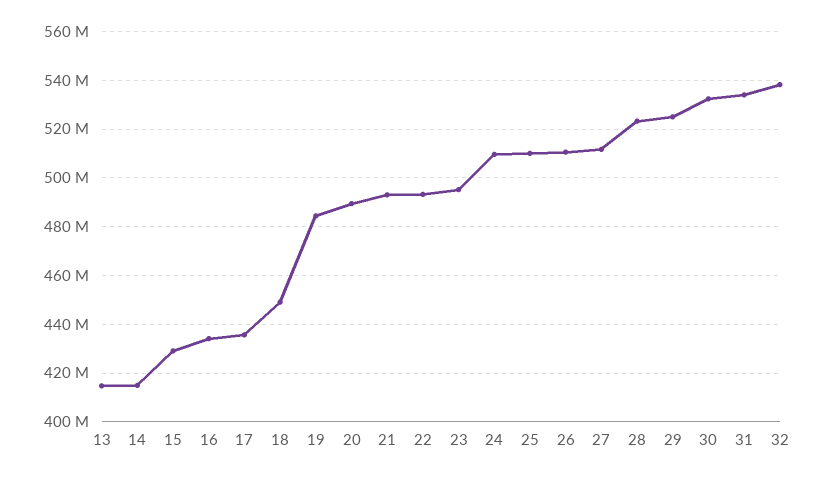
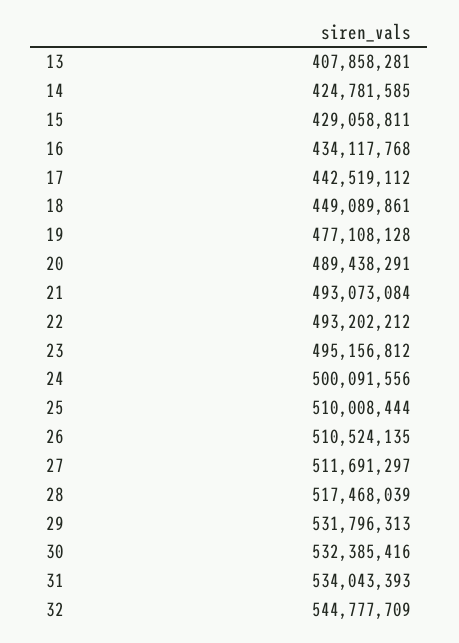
13: 415000000 -> 407858281
14: 415000000 -> 424781585
17: 435000000 -> 442519112
19: 485000000 -> 477108128
24: 510000000 -> 500091556
28: 522500000 -> 517468039
29: 525000000 -> 531796313
32: 537500000 -> 544777709

